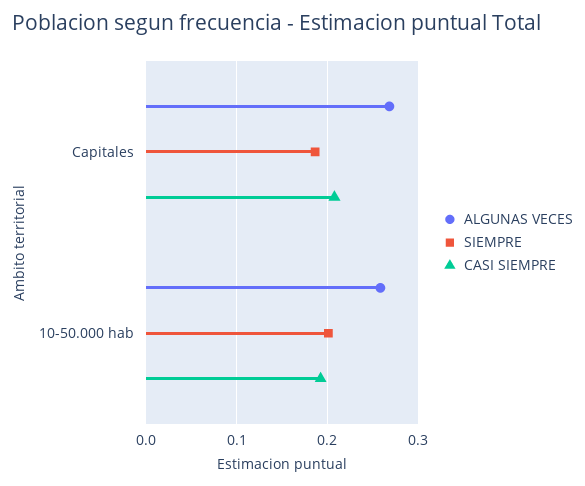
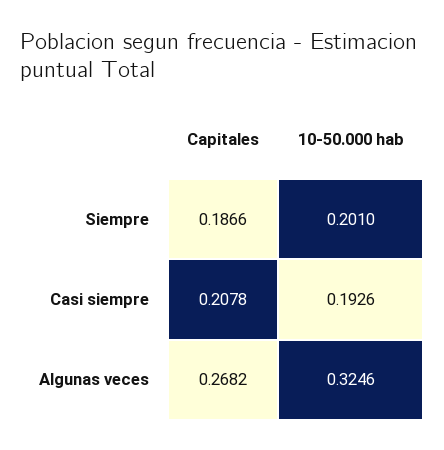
ALGUNAS VECES, 10-50.000 hab: 0.26 -> 0.3246

